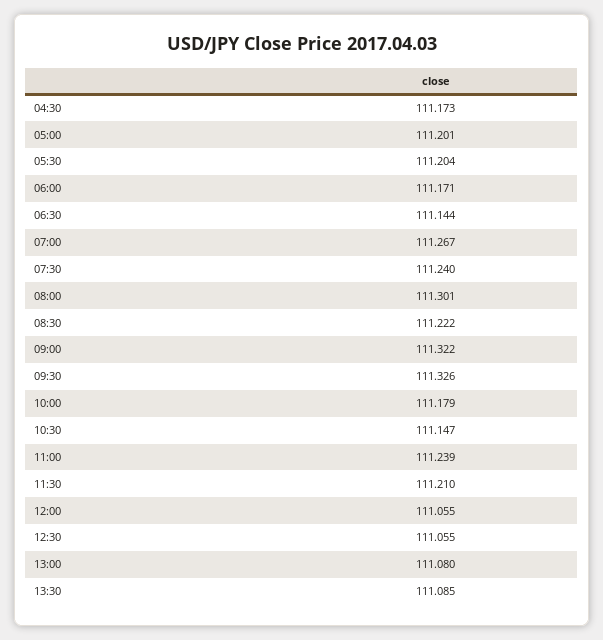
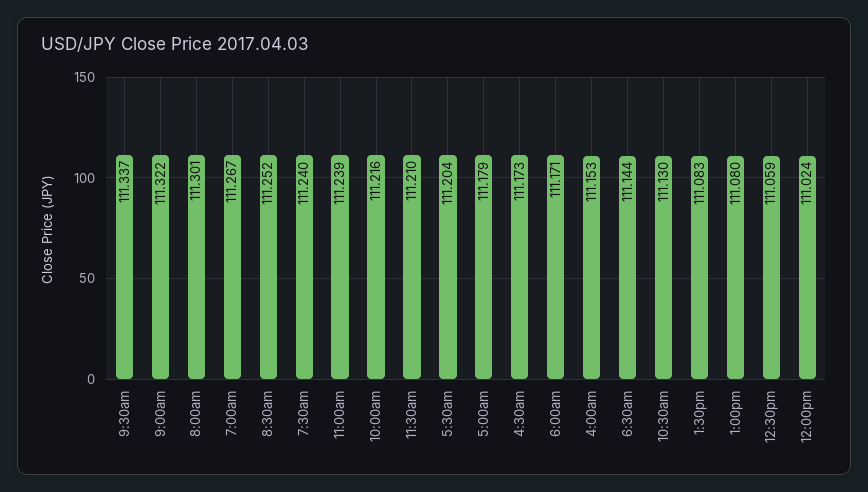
05:00: 111.201 -> 111.179
08:30: 111.222 -> 111.252
09:30: 111.326 -> 111.337
10:00: 111.179 -> 111.216
10:30: 111.147 -> 111.13
12:00: 111.055 -> 111.024
12:30: 111.055 -> 111.059
13:30: 111.085 -> 111.083
4:00am: none -> 111.153

